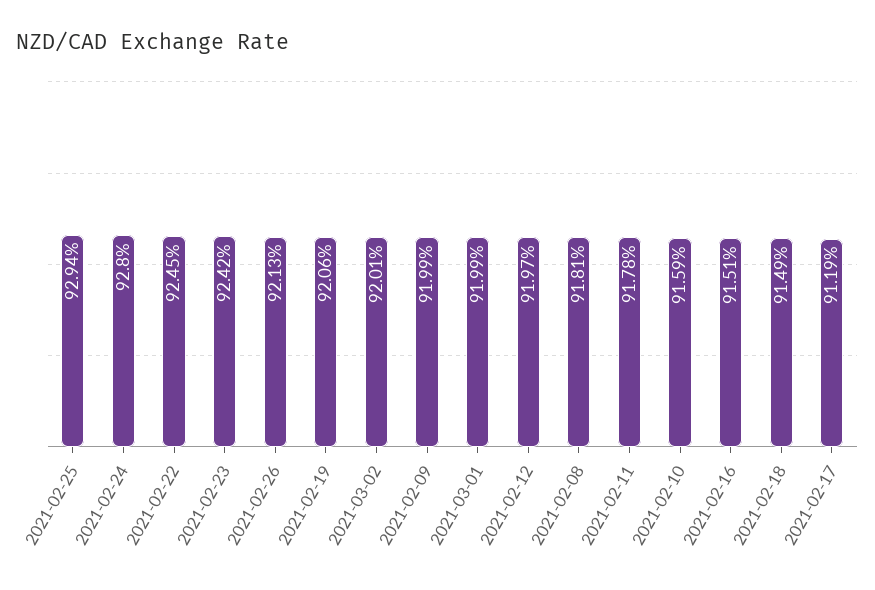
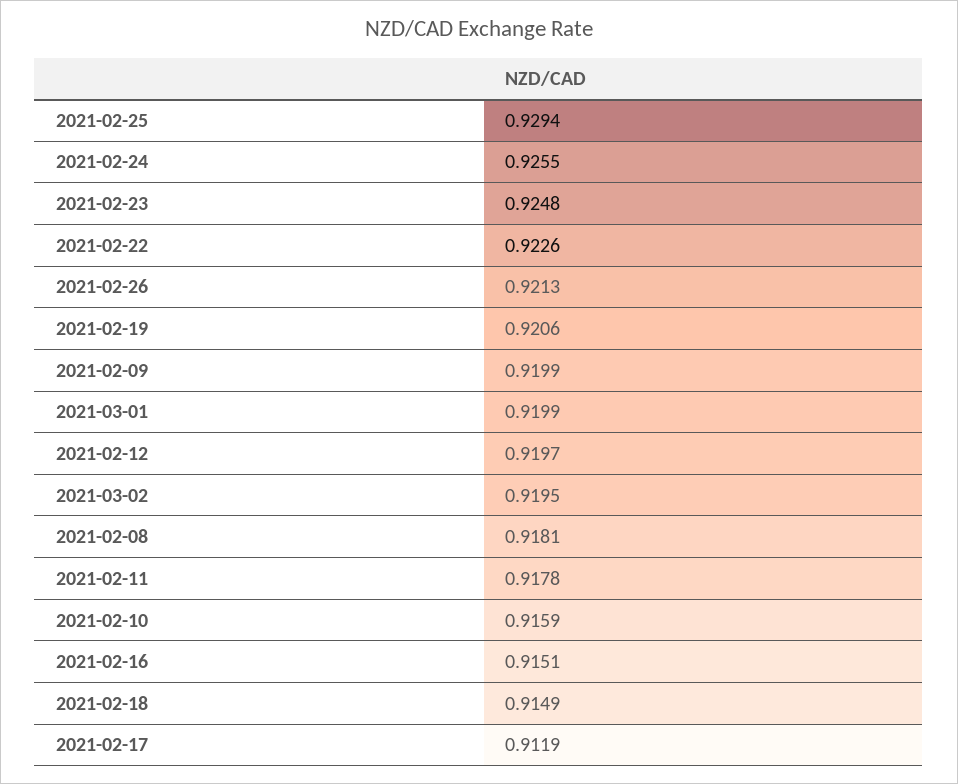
2021-02-24: 0.928 -> 0.9255
2021-02-22: 0.9245 -> 0.9226
2021-02-23: 0.9242 -> 0.9248
2021-03-02: 0.9201 -> 0.9195

